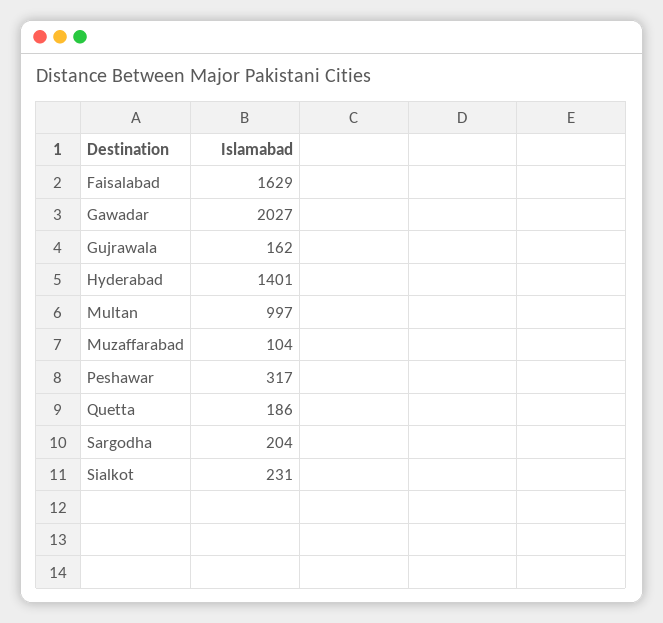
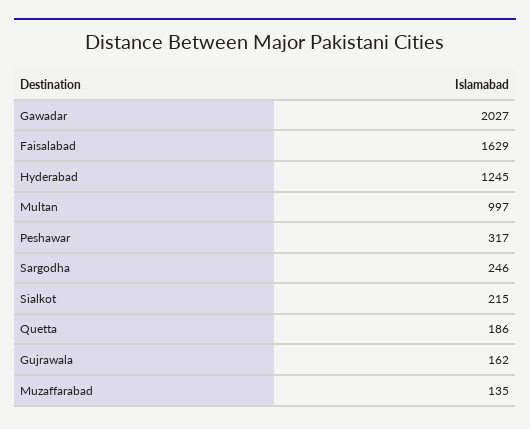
Hyderabad: 1401 -> 1245
Muzaffarabad: 104 -> 135
Sargodha: 204 -> 246
Sialkot: 231 -> 215

